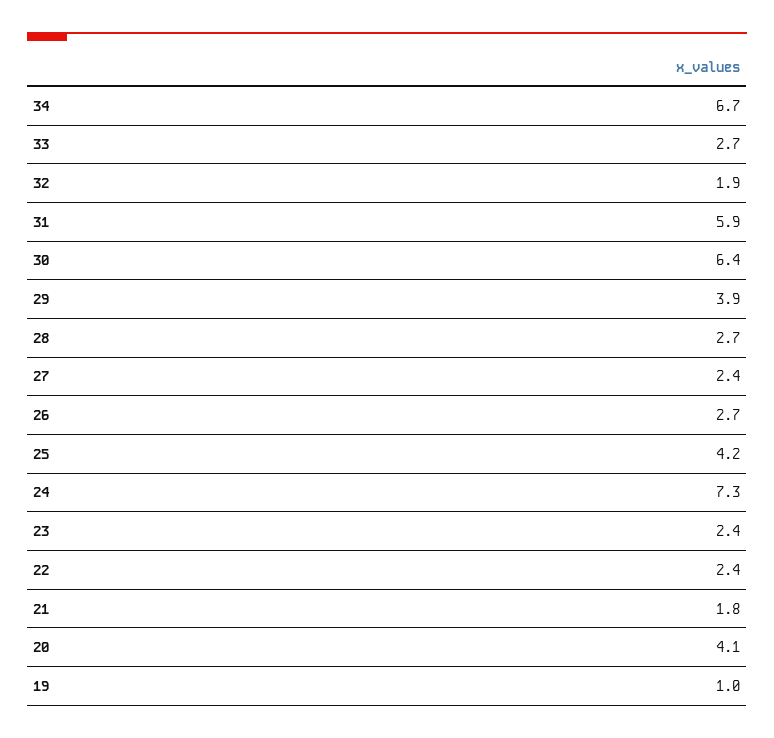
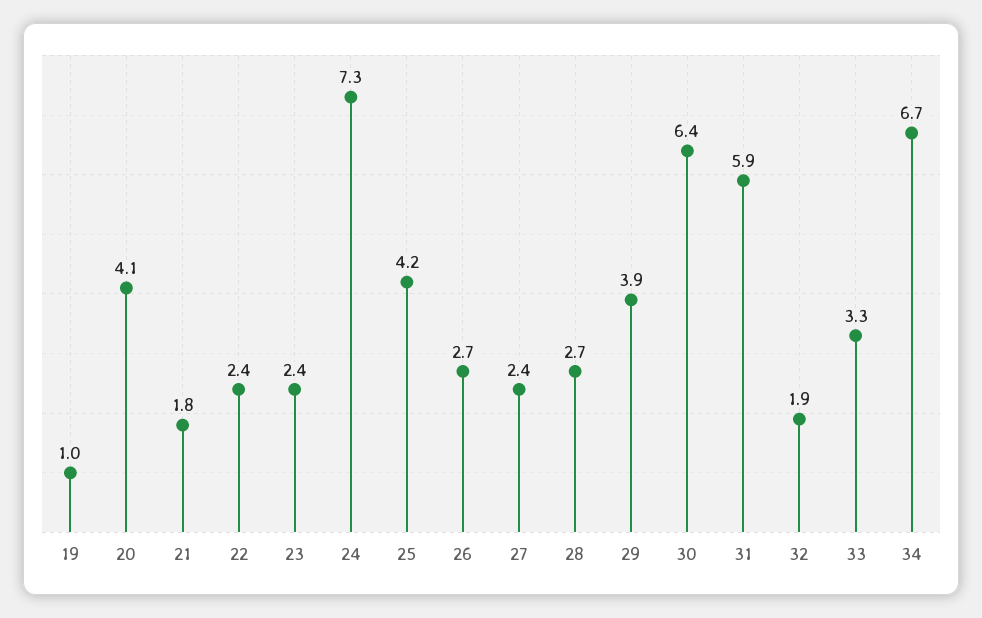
33: 2.7 -> 3.3

